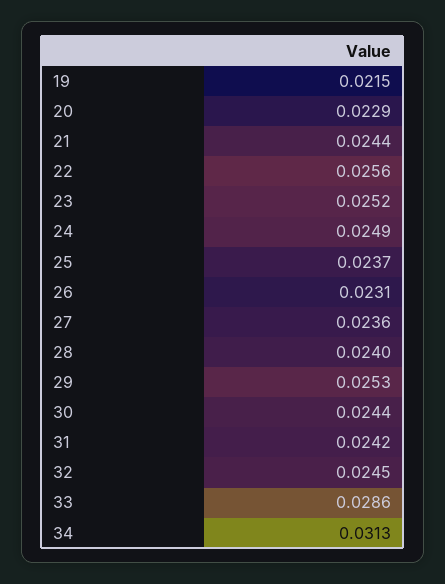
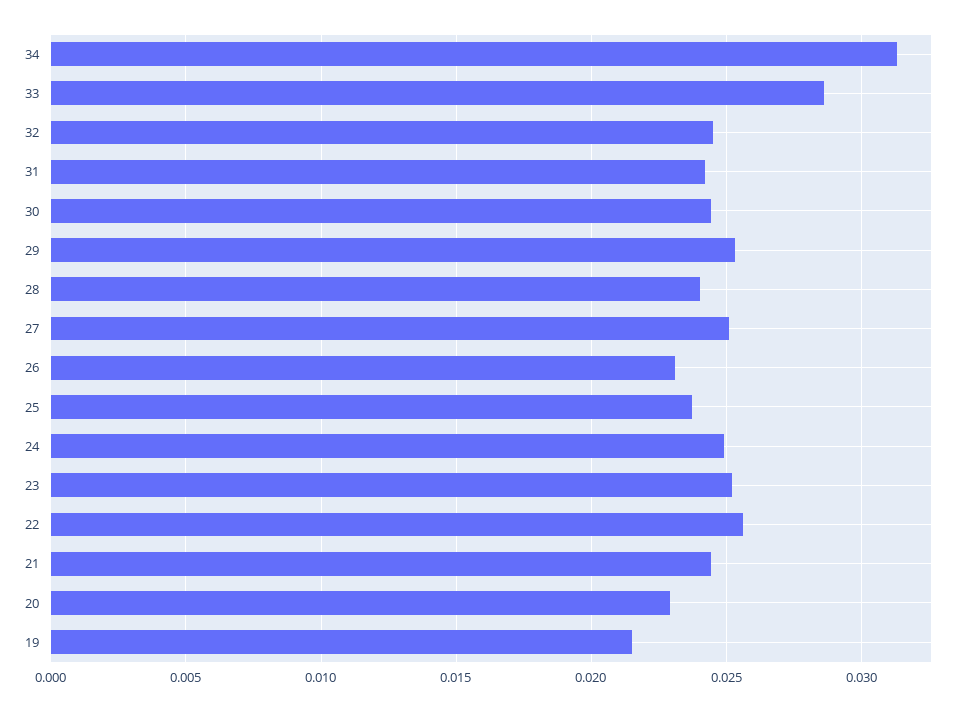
27: 0.0236 -> 0.025

